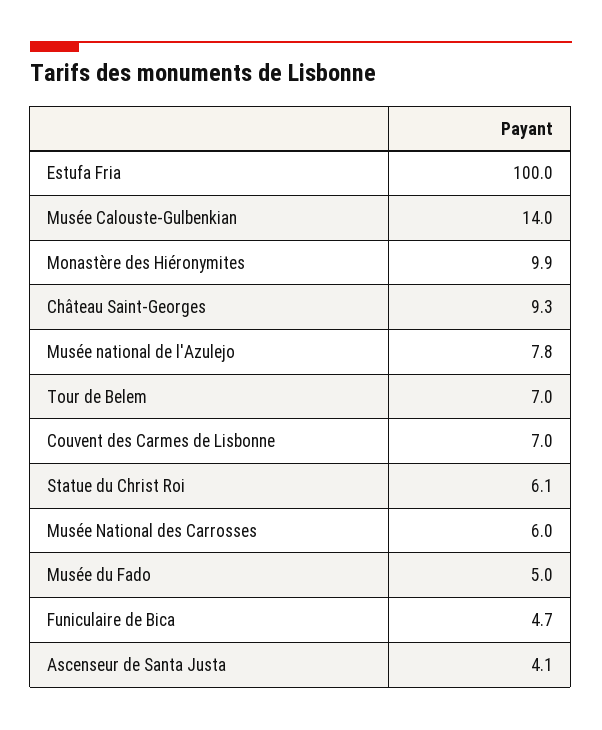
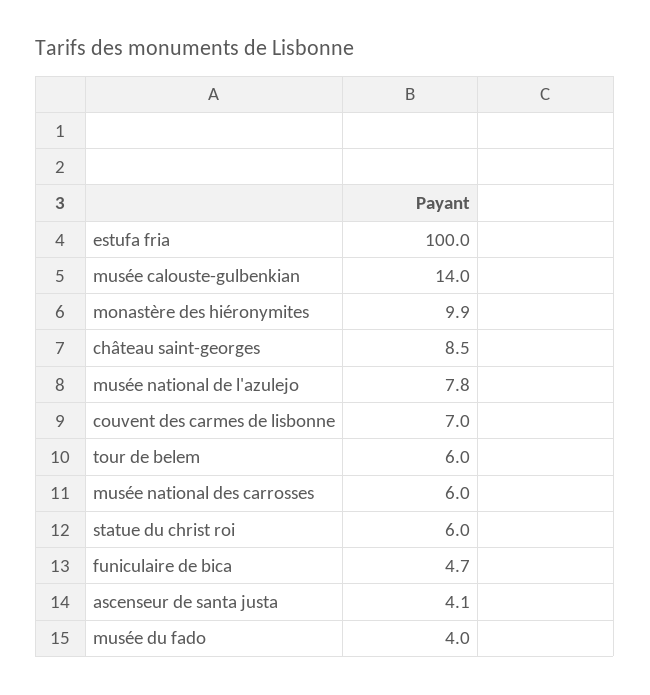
Château Saint-Georges: 9.3 -> 8.5
Tour de Belem: 7 -> 6
Statue du Christ Roi: 6.1 -> 6
Musée du Fado: 5 -> 4

